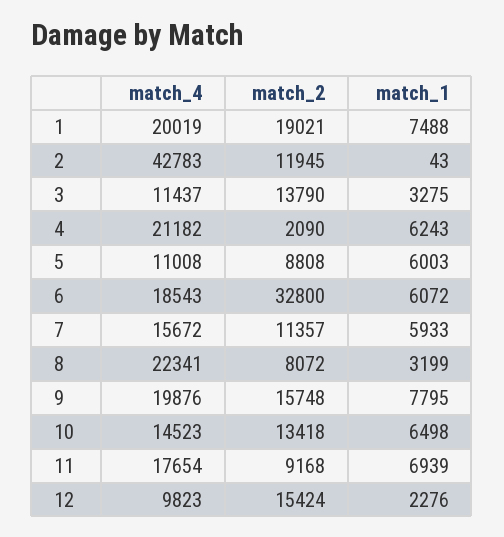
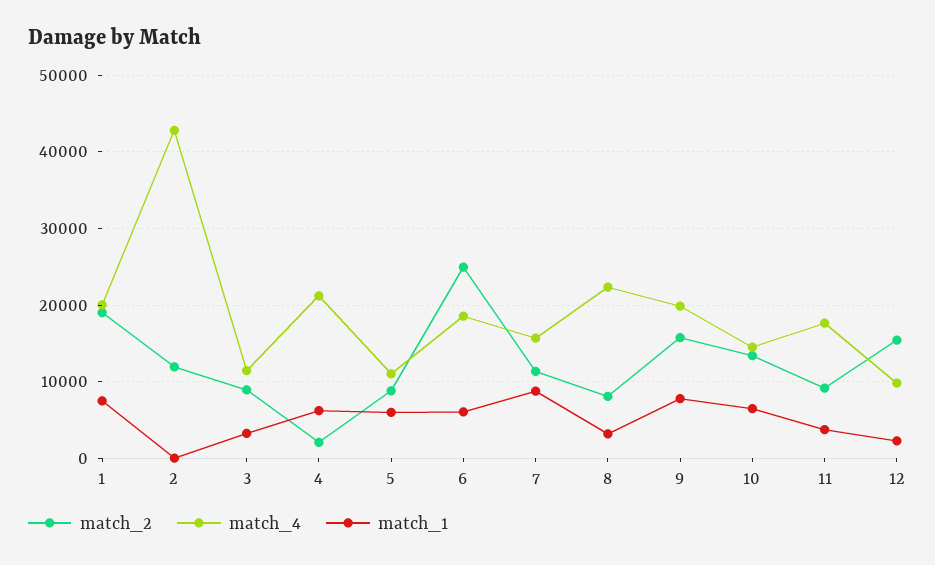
match_2, 3: 13790 -> 9000
match_2, 6: 32800 -> 25000
match_1, 7: 5933 -> 9000
match_1, 11: 6939 -> 4000

